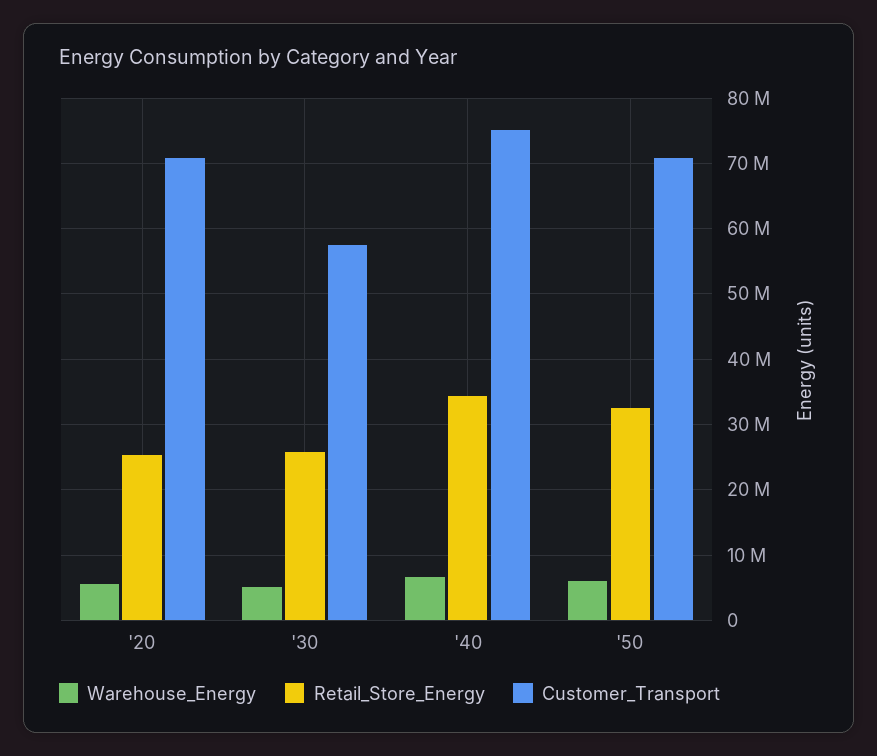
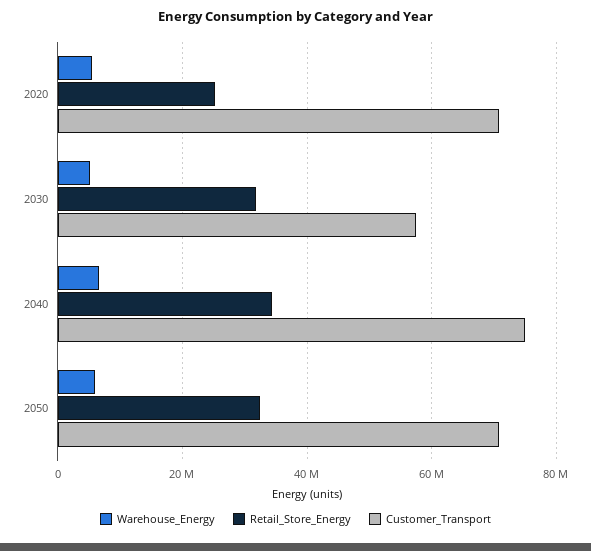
Retail_Store_Energy, '30: 26000000 -> 32000000

